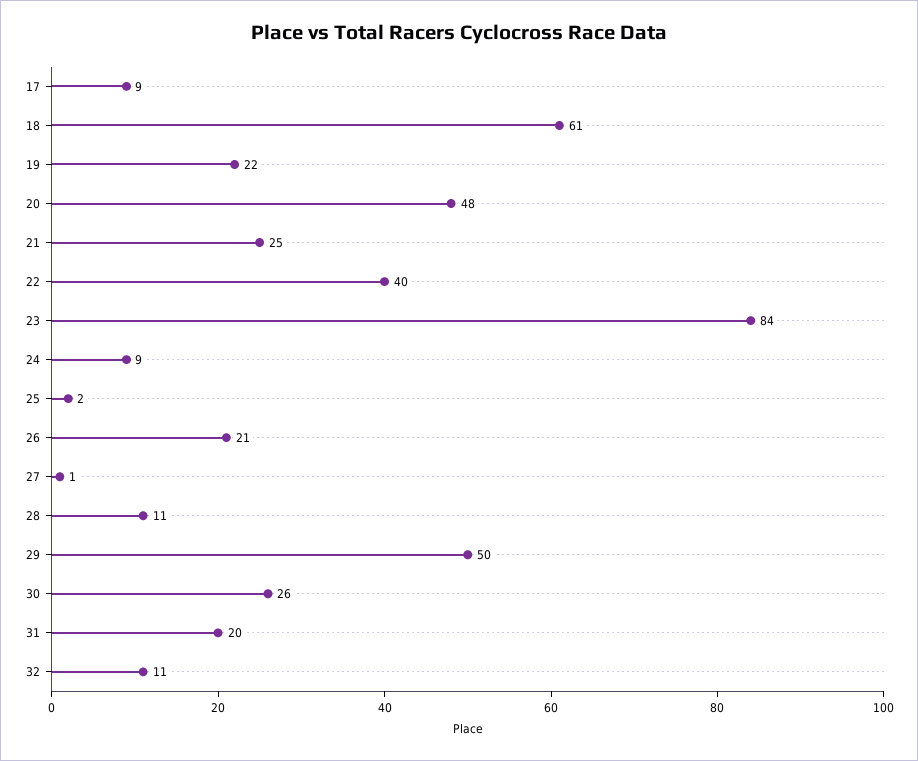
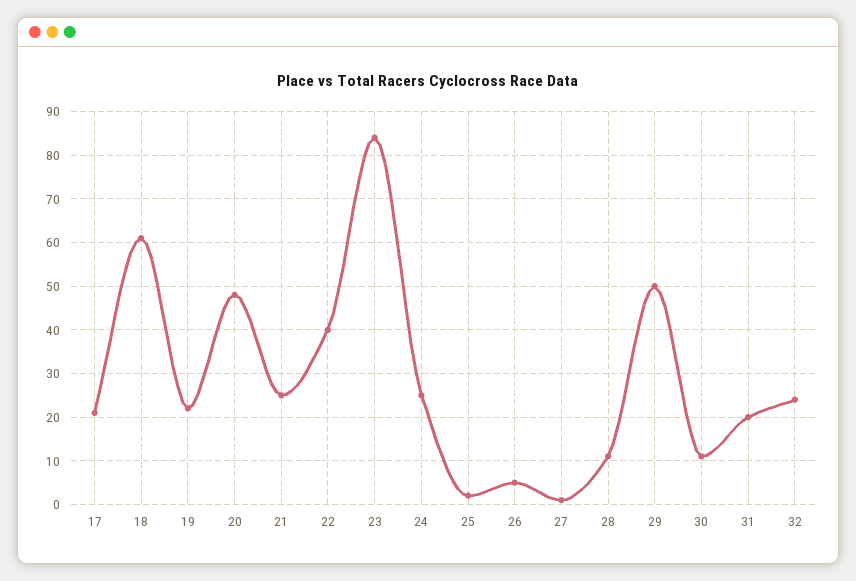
17: 9 -> 20
24: 9 -> 25
26: 21 -> 5
30: 26 -> 10
32: 11 -> 25

